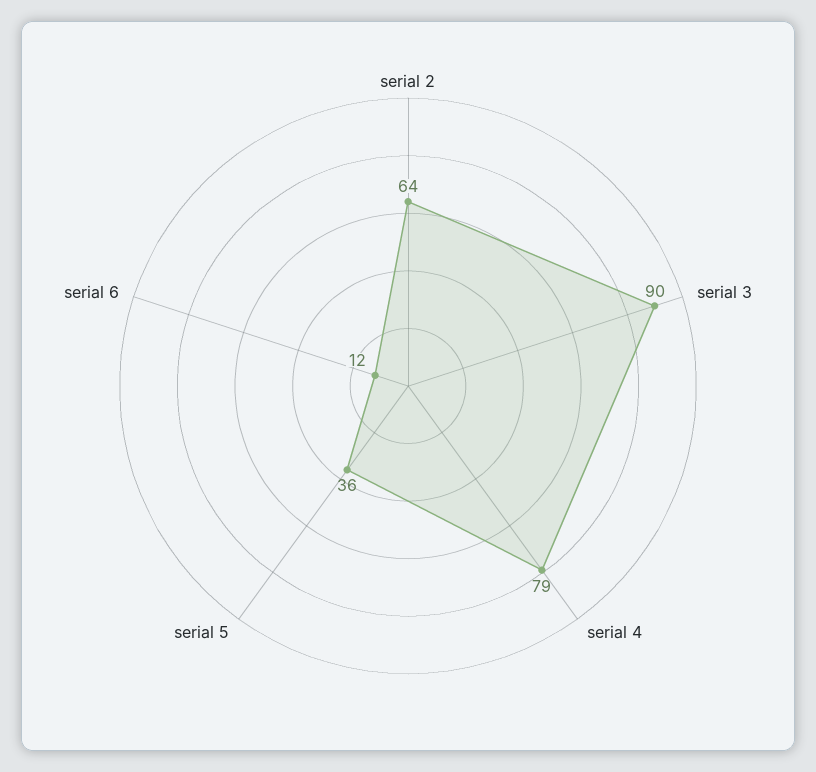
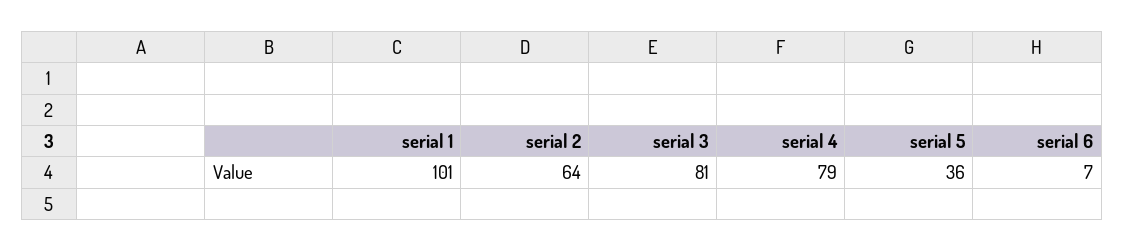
serial 3: 90 -> 81
serial 6: 12 -> 7
serial 1: none -> 101

